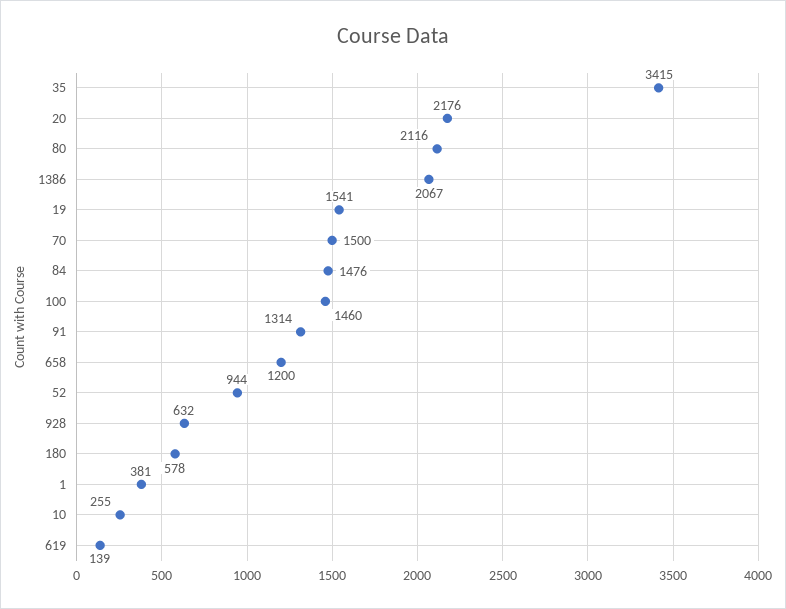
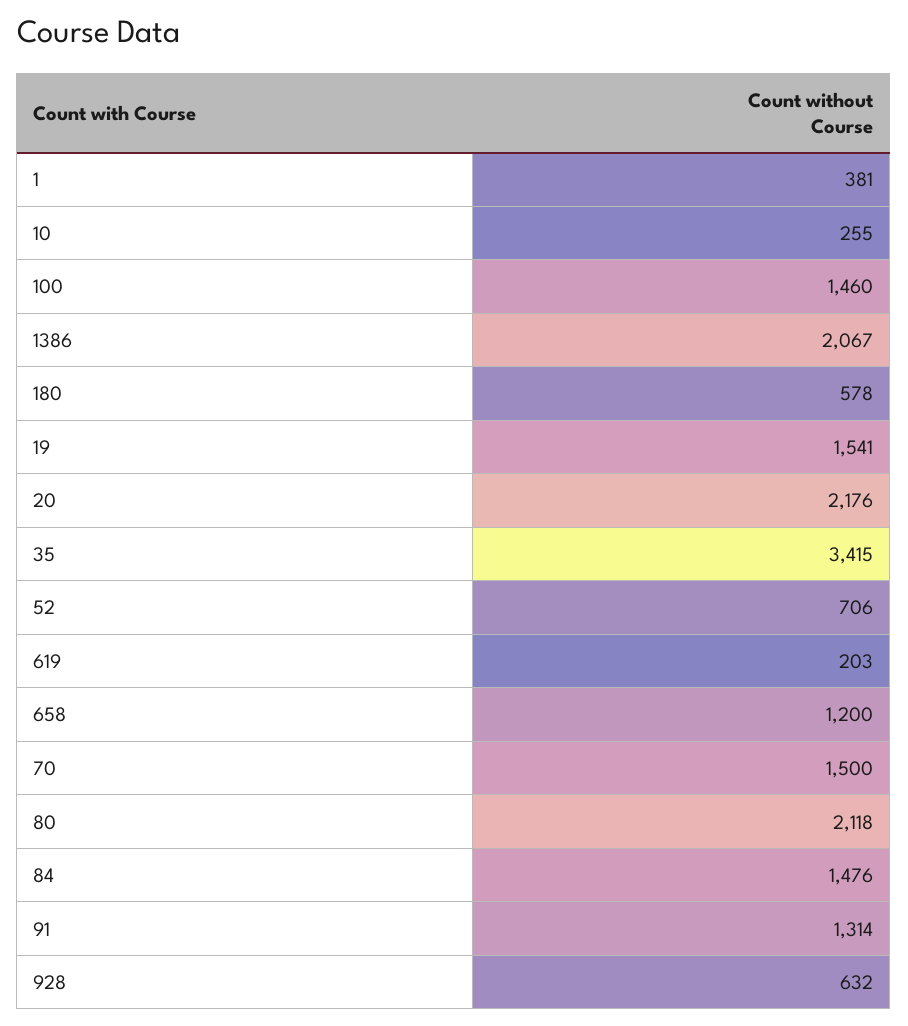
80: 2116 -> 2118
52: 944 -> 706
619: 139 -> 203

